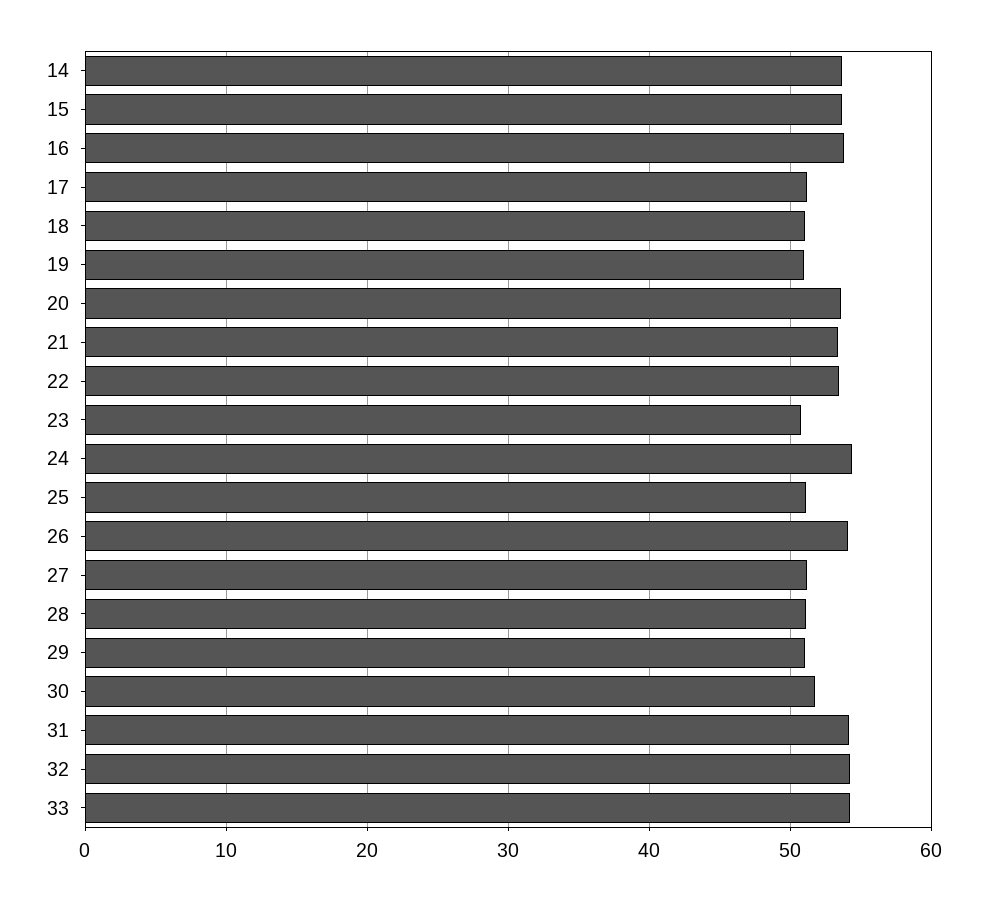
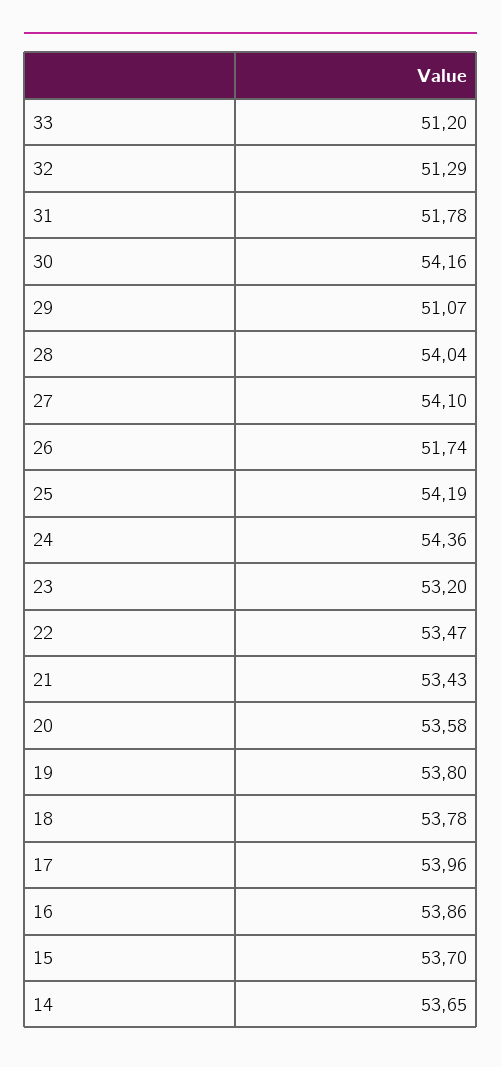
17: 51 -> 53.96
18: 51 -> 53.78
19: 51 -> 53.8
23: 51 -> 53.2
25: 51 -> 54.19
26: 54 -> 51.74
27: 51 -> 54.1
28: 51 -> 54.04
30: 52 -> 54.16
31: 54 -> 51.78
32: 54 -> 51.29
33: 54 -> 51.2

